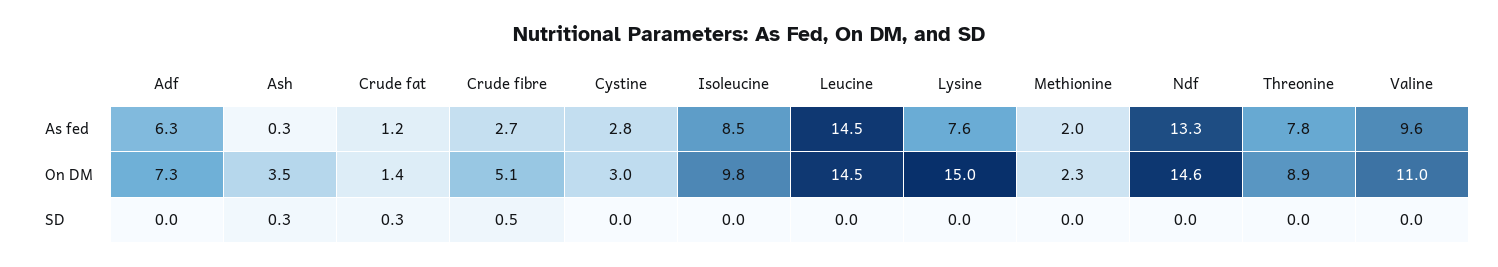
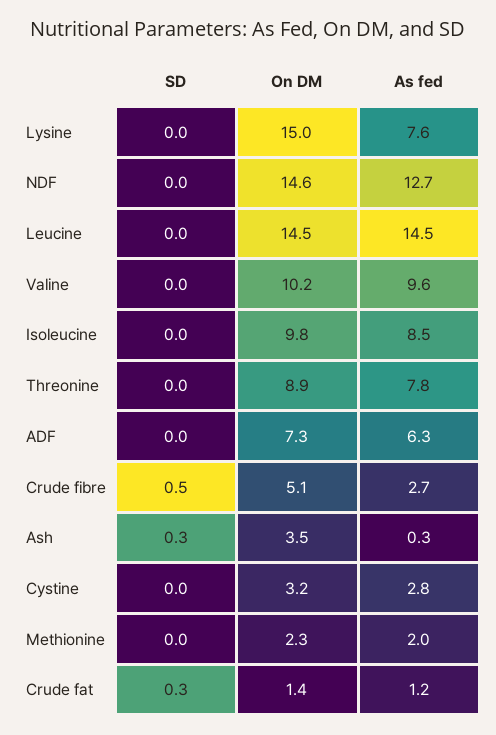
Ndf, As fed: 13.3 -> 12.7
Cystine, On DM: 3 -> 3.2
Valine, On DM: 11 -> 10.2

